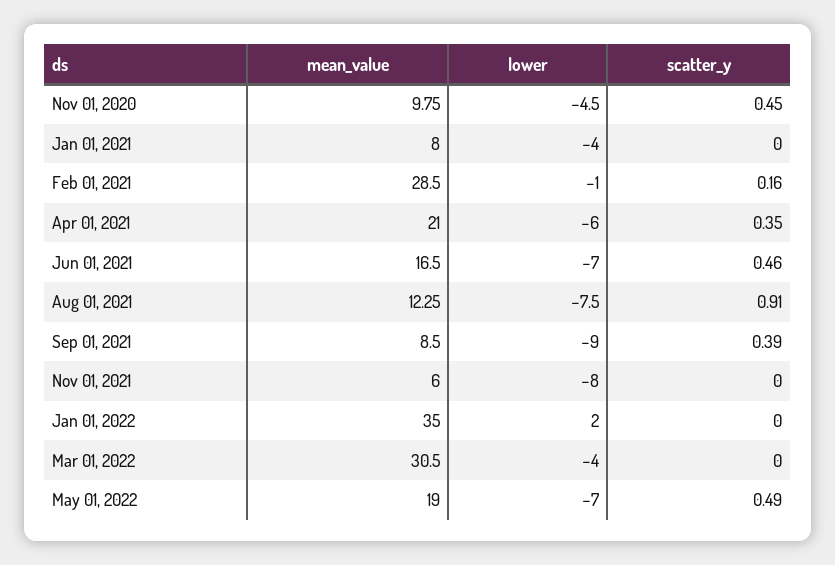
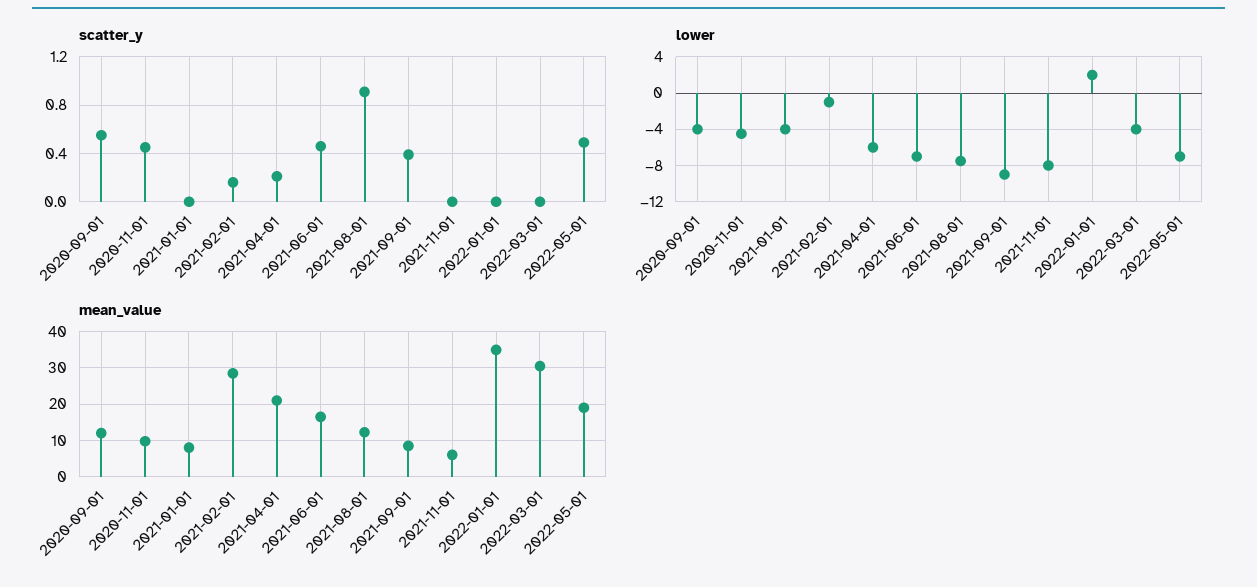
scatter_y, Apr 01, 2021: 0.35 -> 0.2
scatter_y, 2020-09-01: none -> 0.55
lower, 2020-09-01: none -> -4
mean_value, 2020-09-01: none -> 12

